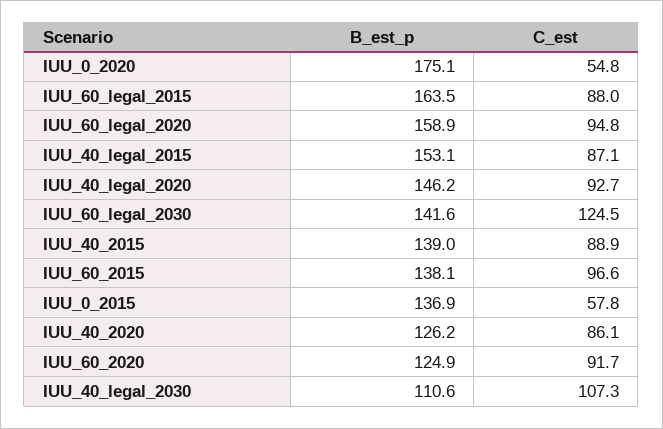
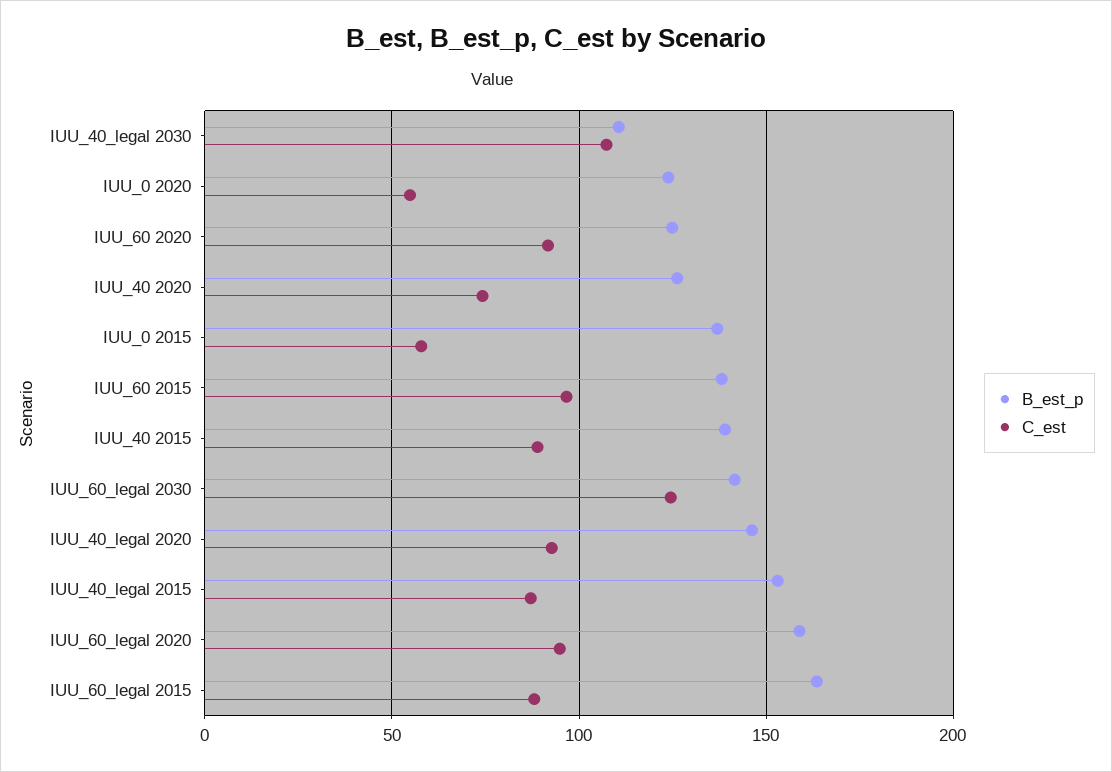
B_est_p, IUU_0_2020: 175.1 -> 125
C_est, IUU_40_2020: 86.1 -> 75

